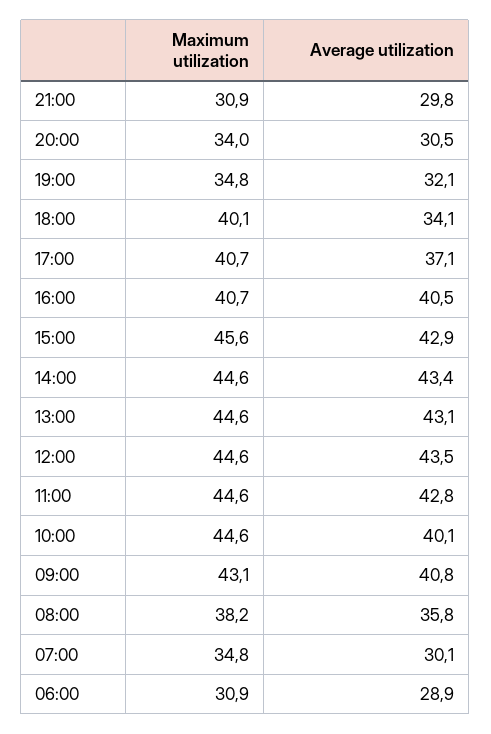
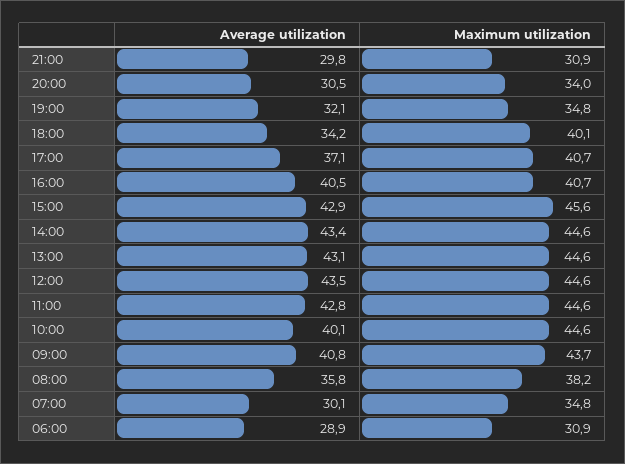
Average utilization, 18:00: 34.1 -> 34.2
Maximum utilization, 09:00: 43.1 -> 43.7

